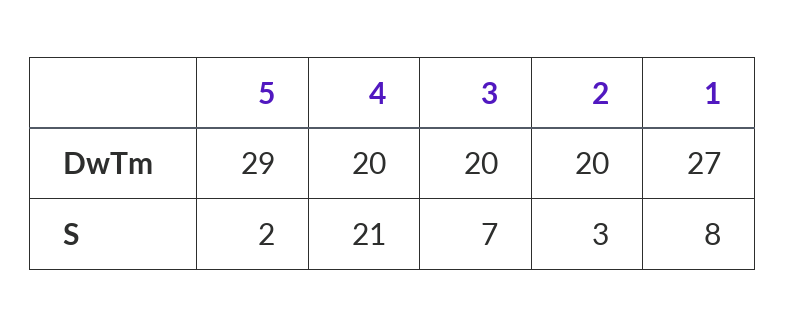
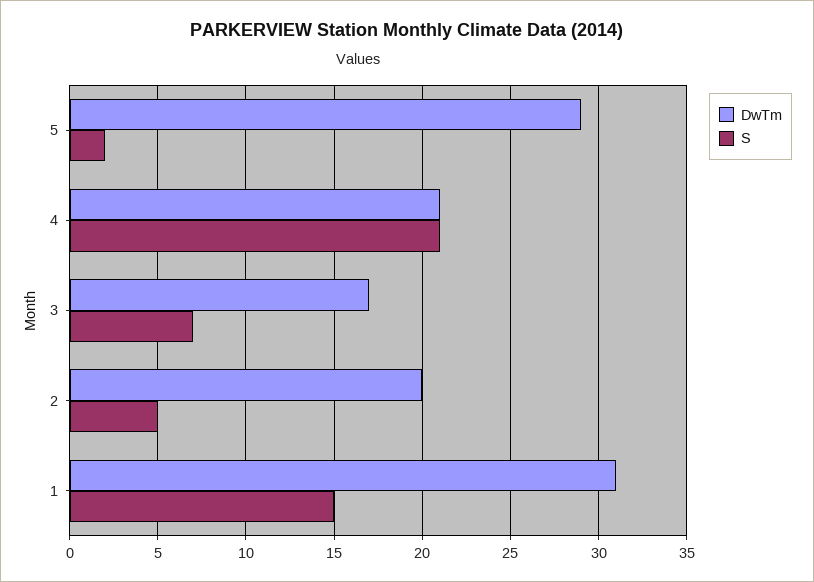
DwTm, 4: 20 -> 21
DwTm, 3: 20 -> 17
DwTm, 1: 27 -> 31
S, 2: 3 -> 5
S, 1: 8 -> 15

